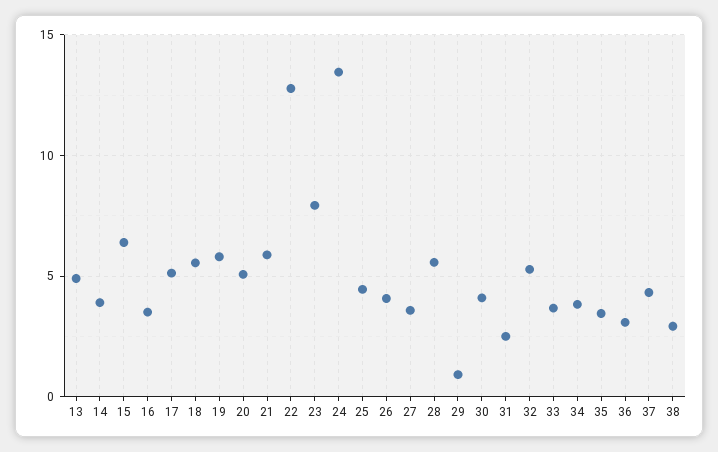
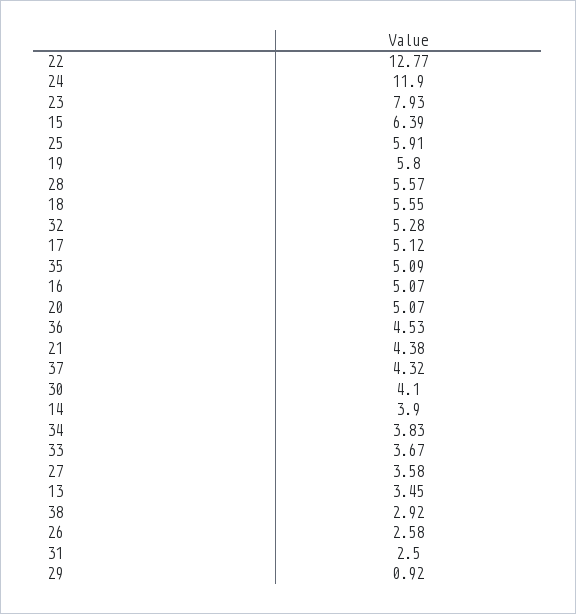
13: 5 -> 3.45
16: 3.5 -> 5.07
21: 6 -> 4.38
24: 13.5 -> 11.9
25: 4.5 -> 5.91
26: 4 -> 2.58
35: 3.5 -> 5.09
36: 3 -> 4.53

